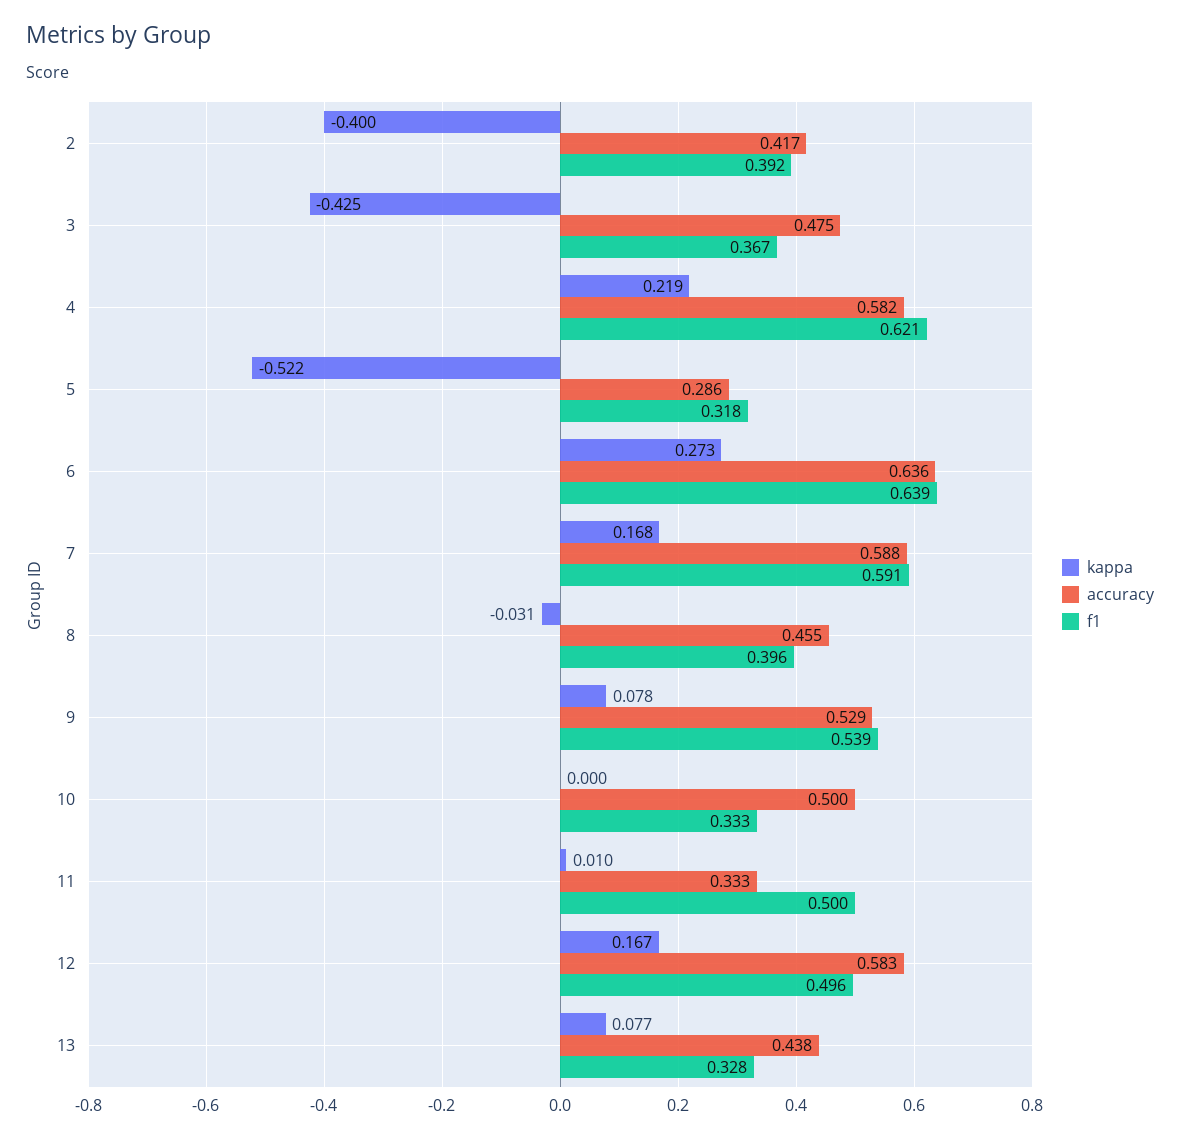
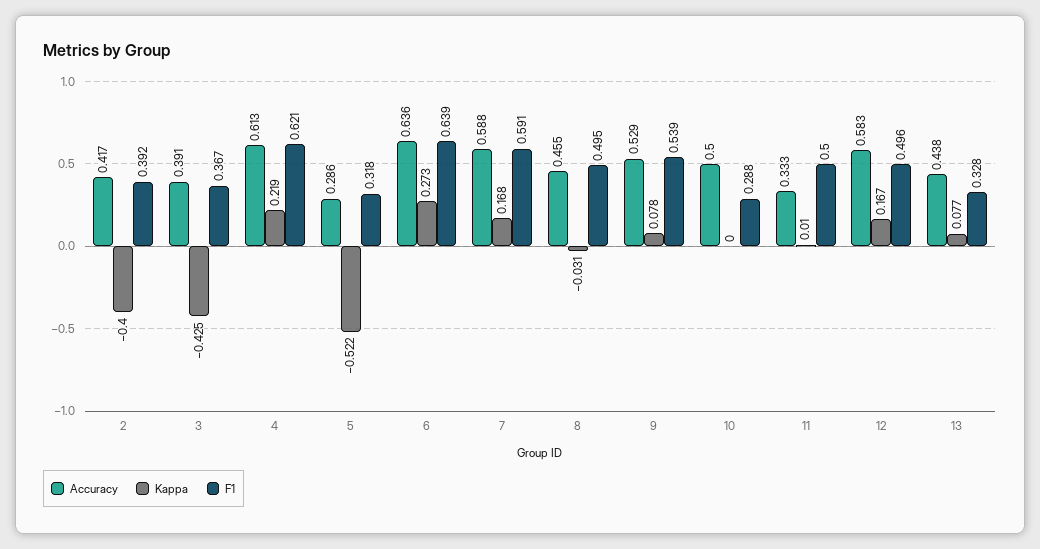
accuracy, 3: 0.475 -> 0.391
accuracy, 4: 0.582 -> 0.613
f1, 8: 0.396 -> 0.495
f1, 10: 0.333 -> 0.288

